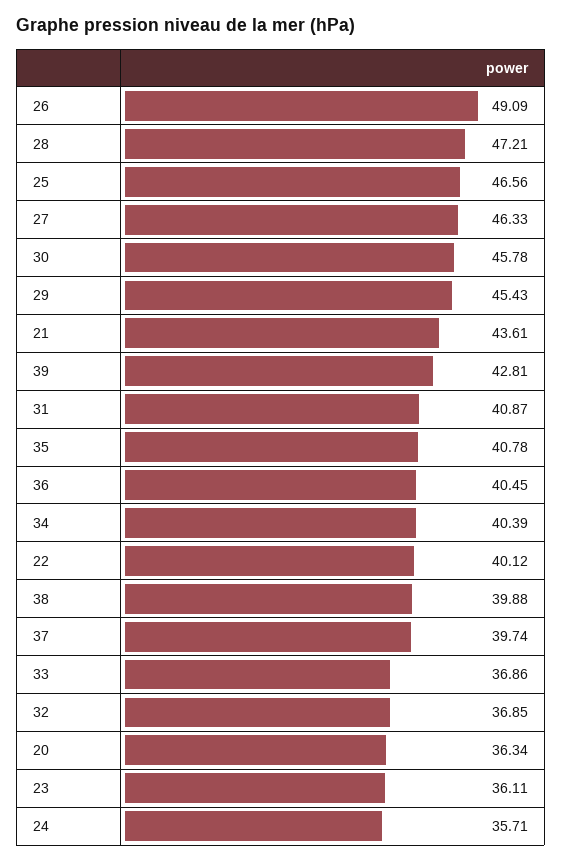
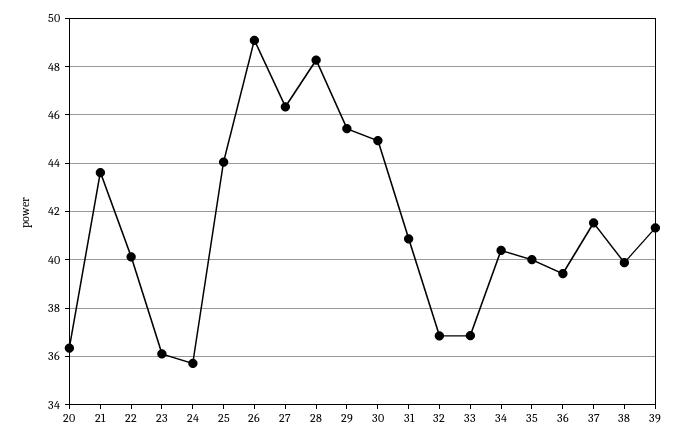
28: 47.21 -> 48.25
25: 46.56 -> 44
30: 45.78 -> 45
39: 42.81 -> 41.25
35: 40.78 -> 40
36: 40.45 -> 39.5
37: 39.74 -> 41.5

